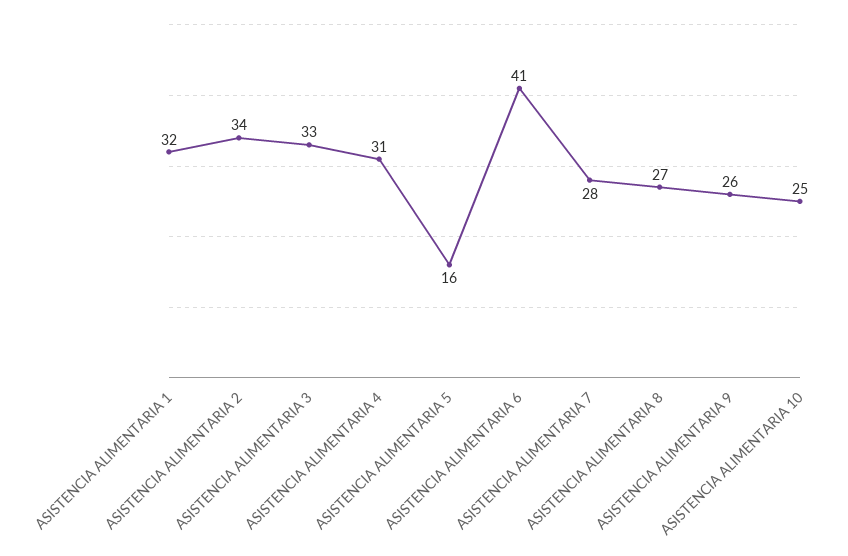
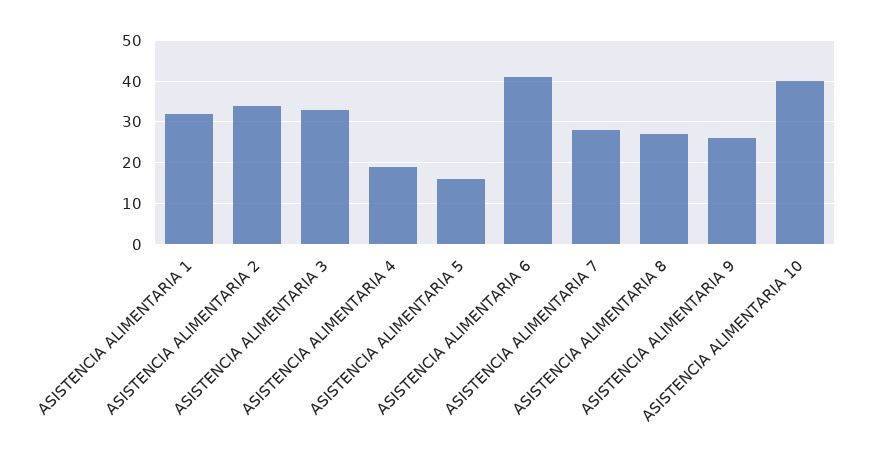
ASISTENCIA ALIMENTARIA 4: 31 -> 20
ASISTENCIA ALIMENTARIA 10: 25 -> 40

